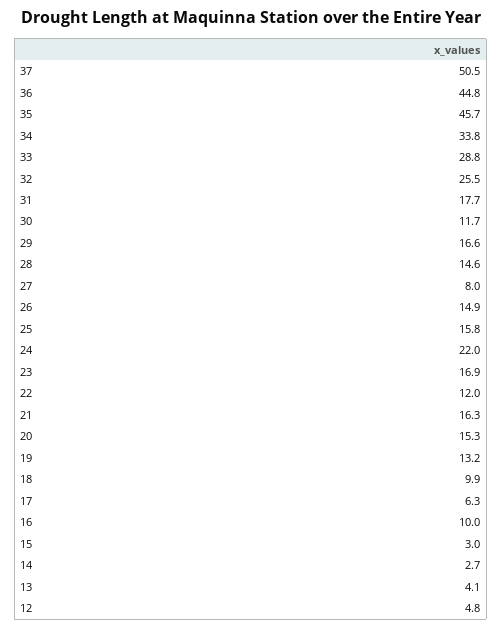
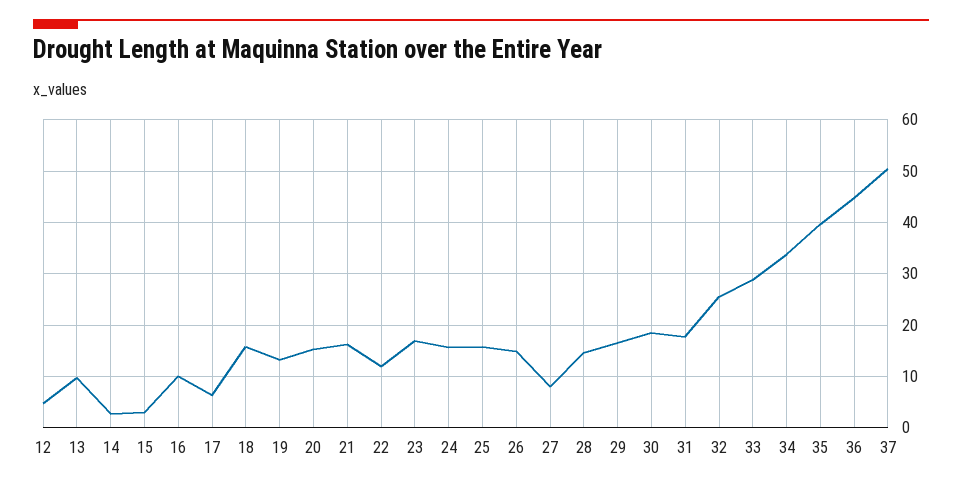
35: 45.7 -> 40
30: 11.7 -> 18
24: 22 -> 16
18: 9.9 -> 16
13: 4.1 -> 10

